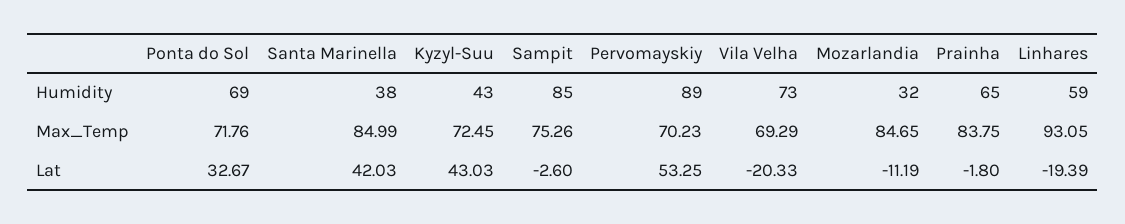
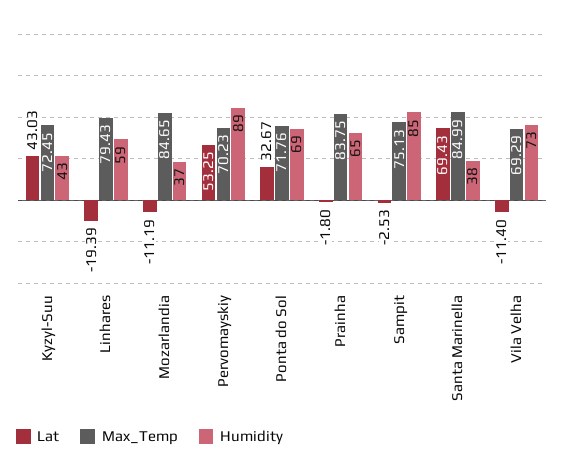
Humidity, Mozarlandia: 32 -> 37
Max_Temp, Sampit: 75.26 -> 75.13
Max_Temp, Linhares: 93.05 -> 79.43
Lat, Santa Marinella: 42.03 -> 69.43
Lat, Sampit: -2.6 -> -2.53
Lat, Vila Velha: -20.33 -> -11.4

